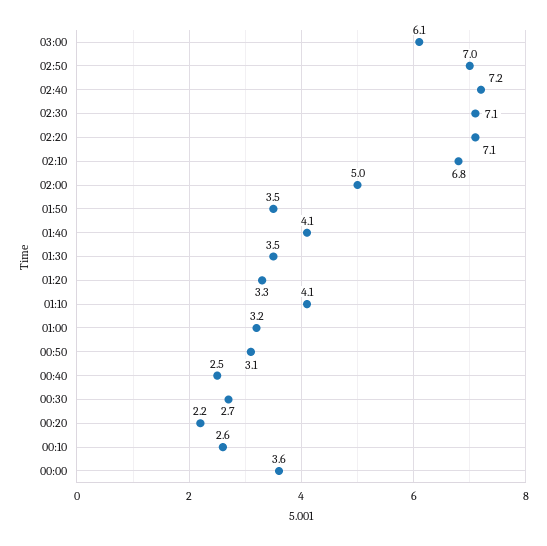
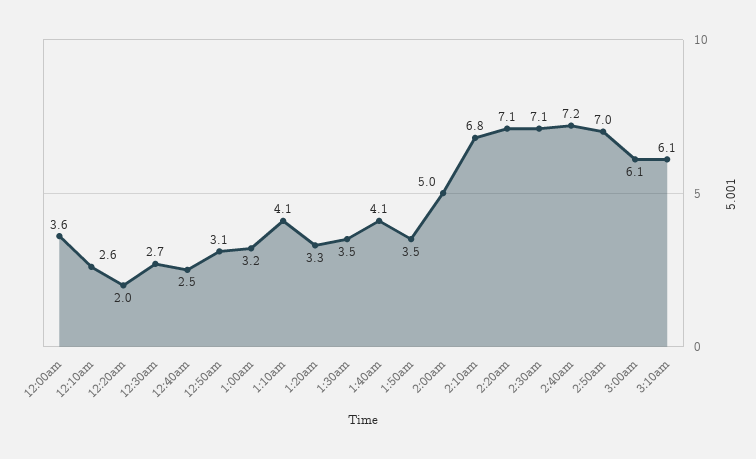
00:20: 2.2 -> 2
3:10am: none -> 6.1

